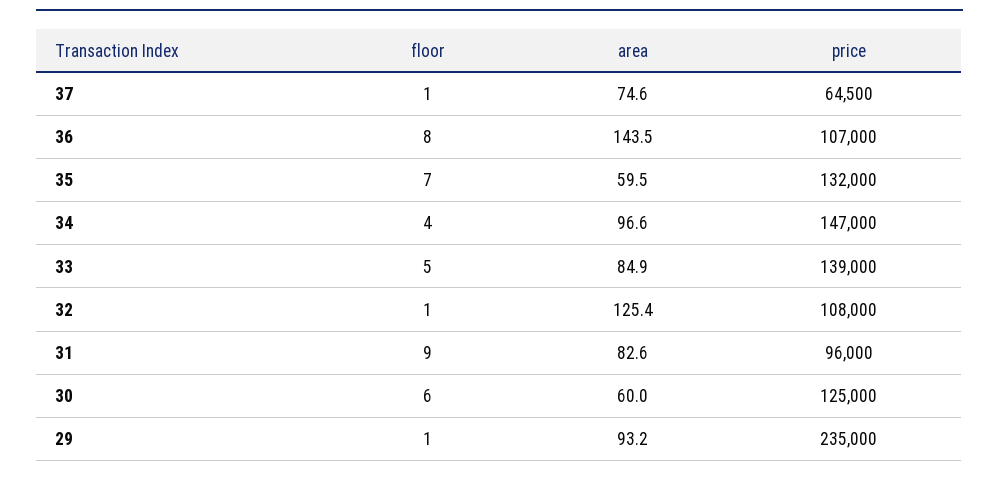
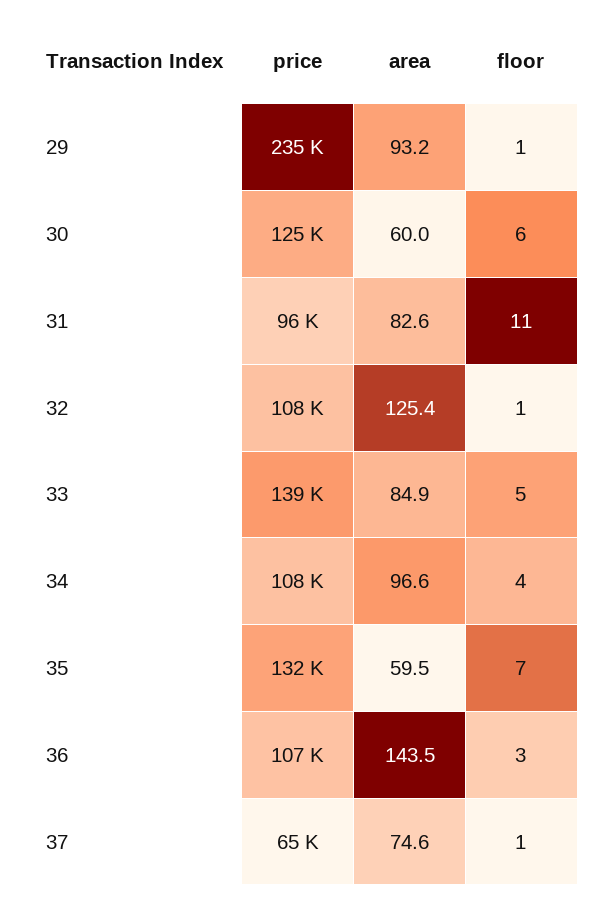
floor, 36: 8 -> 3
price, 34: 147000 -> 108000
floor, 31: 9 -> 11

